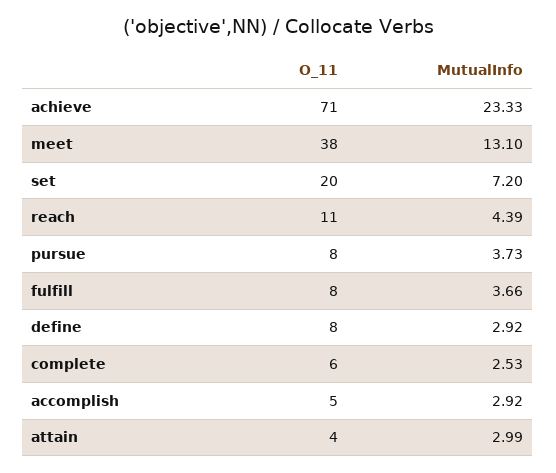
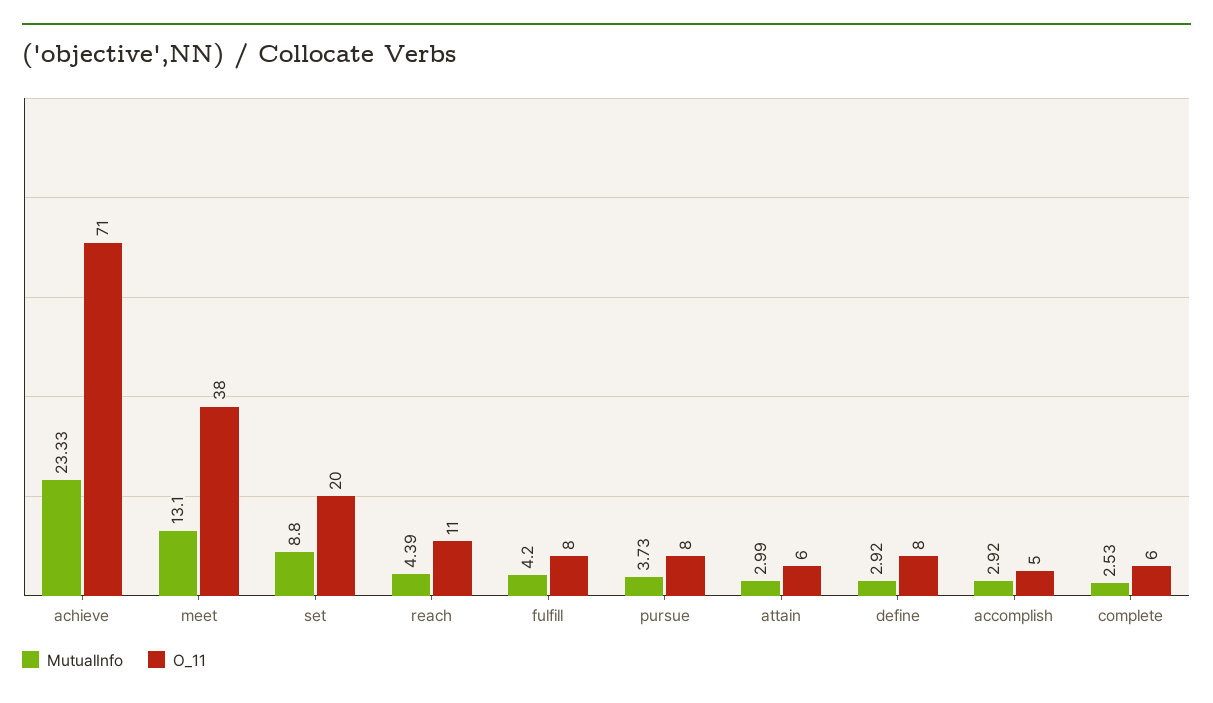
MutualInfo, set: 7.2 -> 8.8
MutualInfo, fulfill: 3.66 -> 4.2
O_11, attain: 4 -> 6

